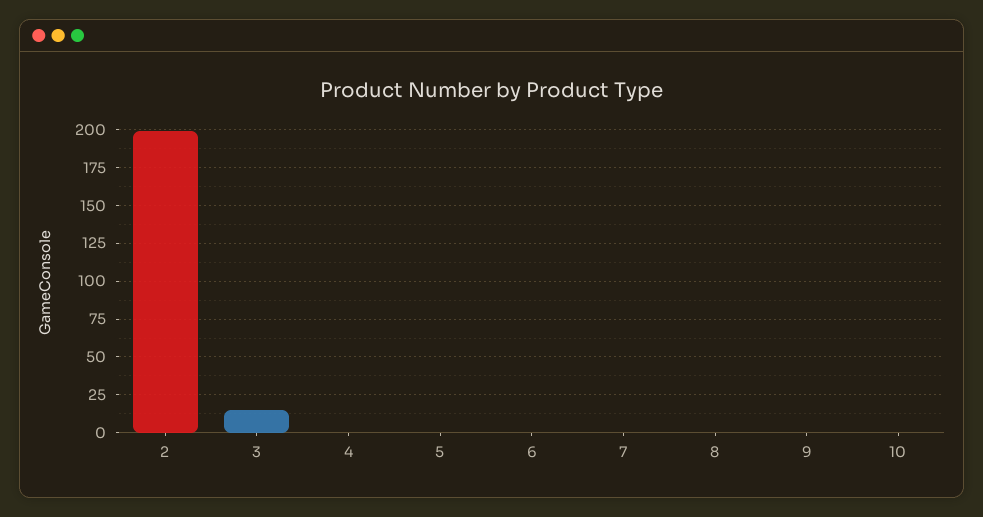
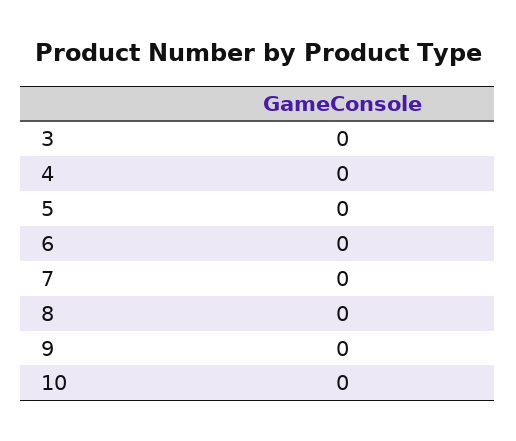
2: 200 -> none
3: 15 -> 0

